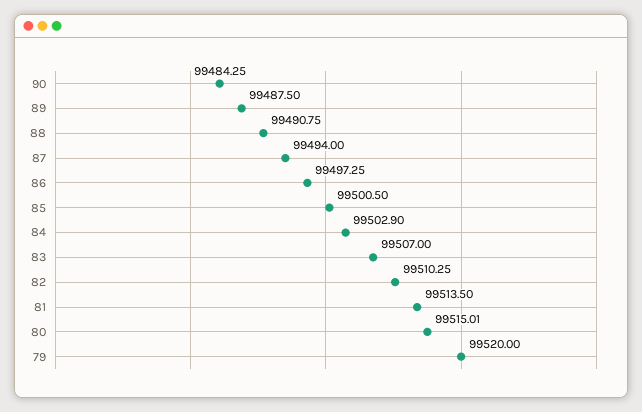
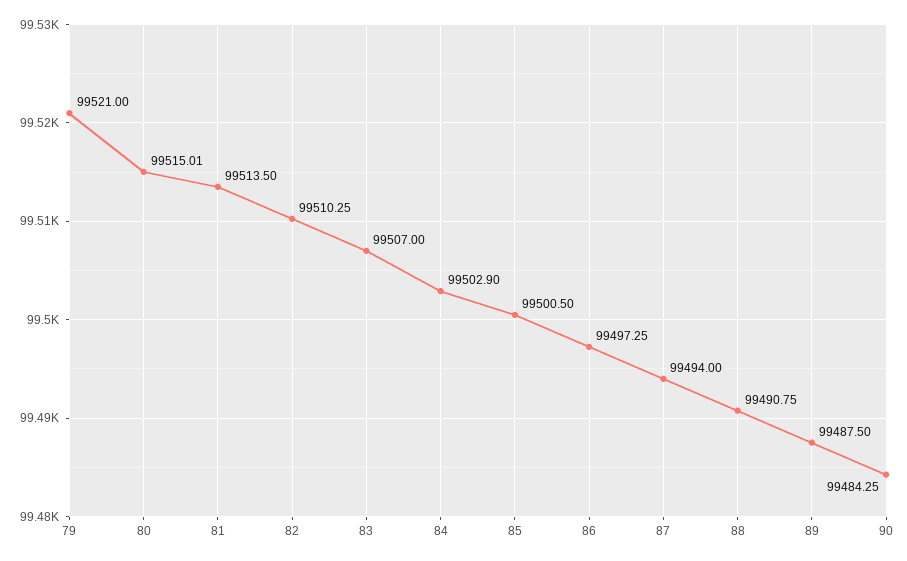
79: 99520 -> 99521

